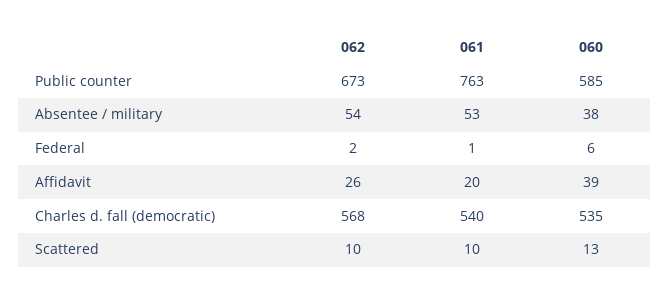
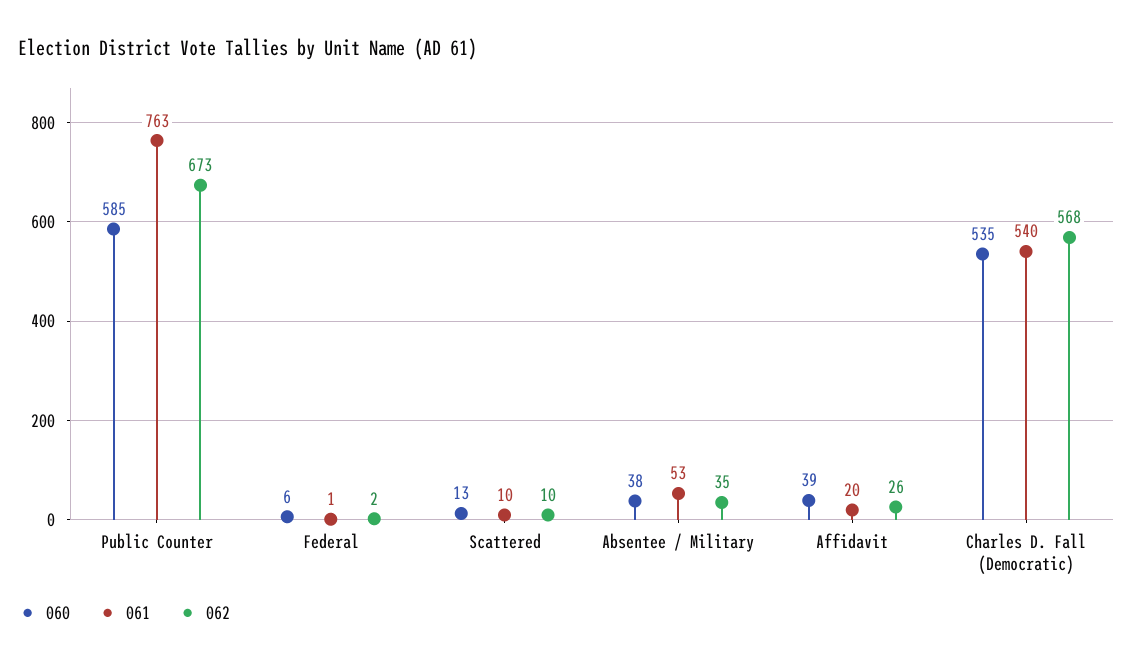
062, Absentee / military: 54 -> 35

